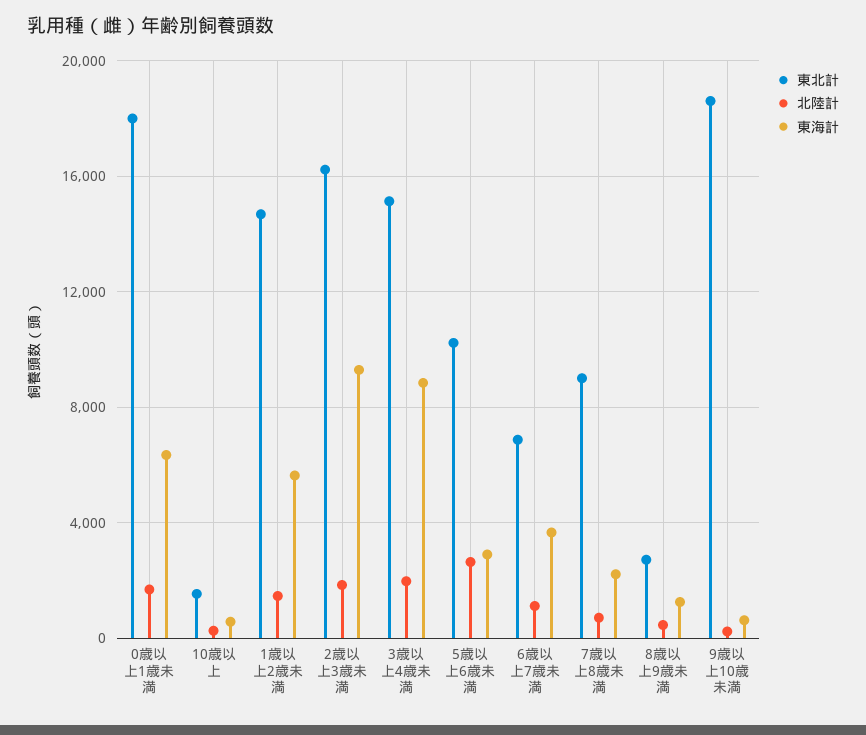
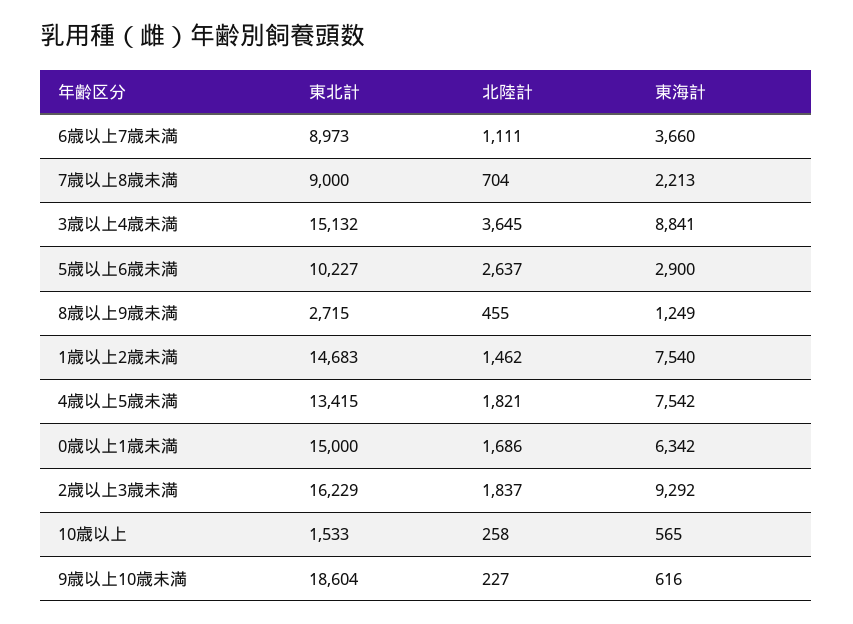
東北計, 0歳以上1歳未満: 18000 -> 15000
東海計, 1歳以上2歳未満: 5500 -> 7540
北陸計, 3歳以上4歳未満: 2000 -> 3645
東北計, 6歳以上7歳未満: 7000 -> 8973
東北計, 4歳以上5歳未満: none -> 13415
北陸計, 4歳以上5歳未満: none -> 1821
東海計, 4歳以上5歳未満: none -> 7542

